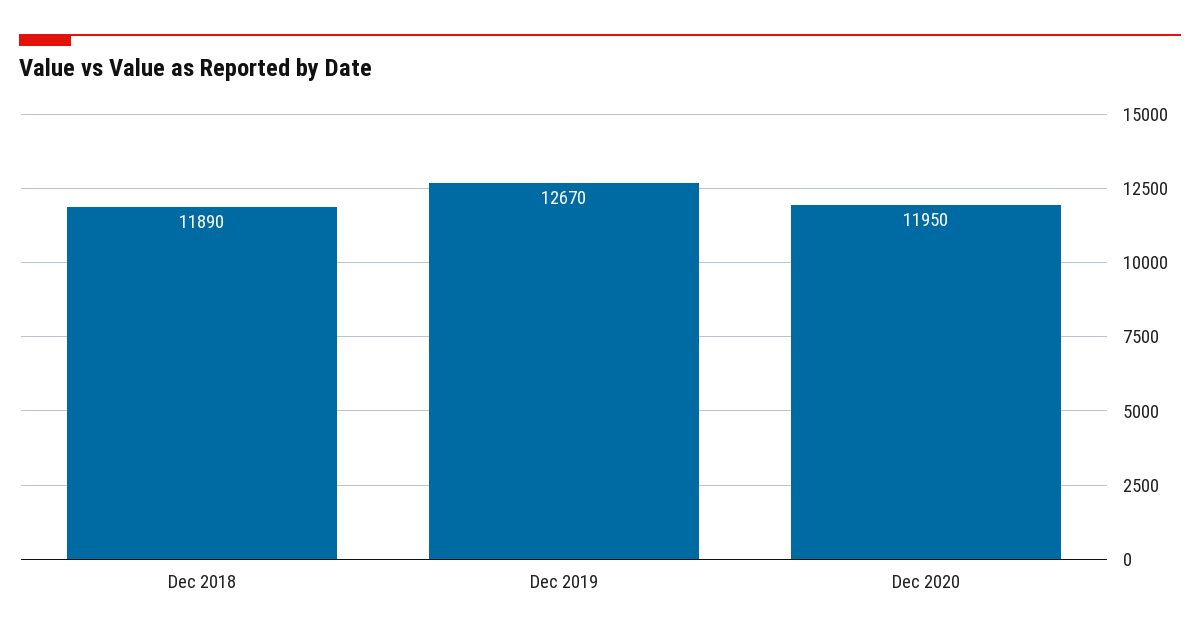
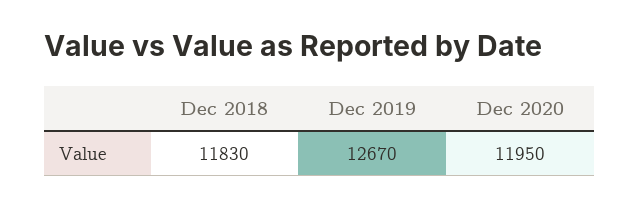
Dec 2018: 11890 -> 11830

